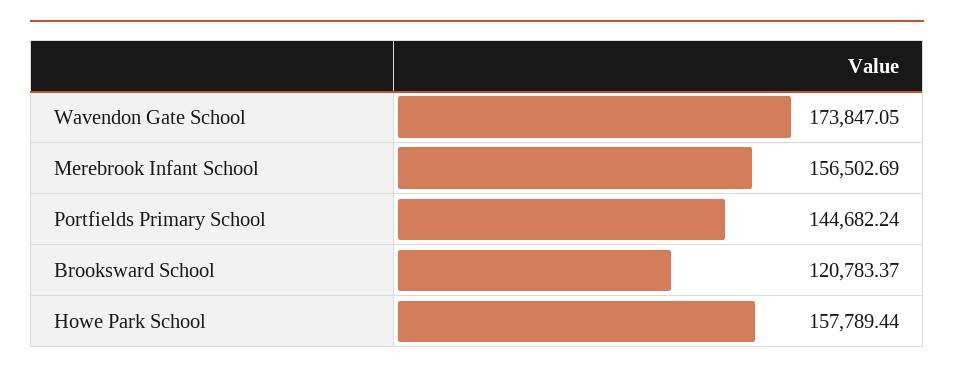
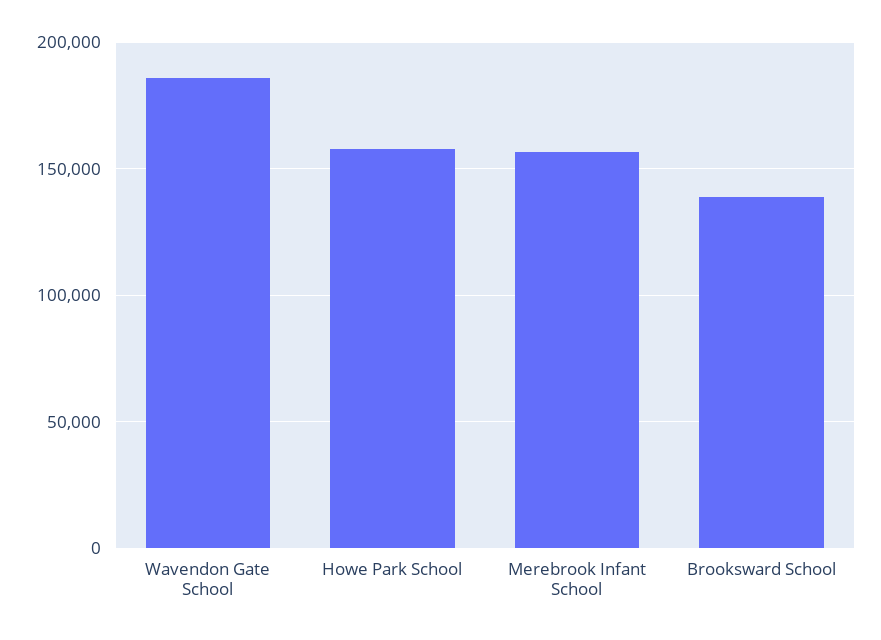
Wavendon Gate School: 173847.05 -> 185000
Portfields Primary School: 144682.24 -> none
Brooksward School: 120783.37 -> 140000

